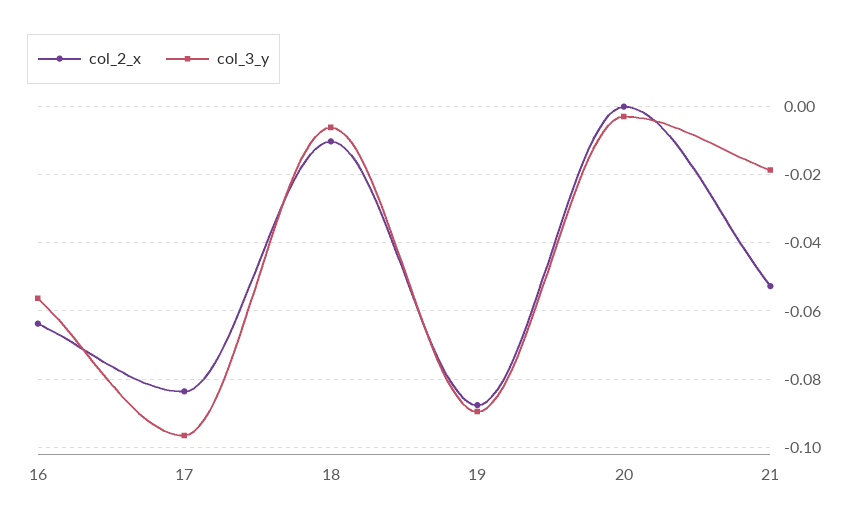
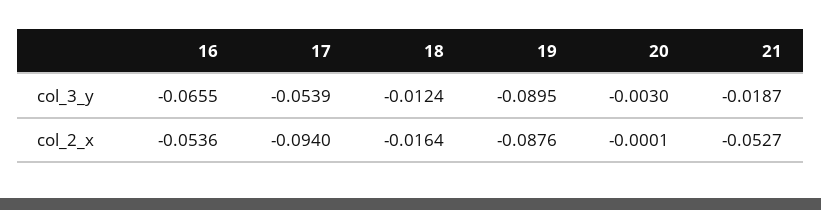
col_2_x, 16: -0.064 -> -0.0536
col_3_y, 16: -0.056 -> -0.0655
col_2_x, 17: -0.084 -> -0.094
col_3_y, 17: -0.096 -> -0.0539
col_2_x, 18: -0.01 -> -0.0164
col_3_y, 18: -0.006 -> -0.0124

